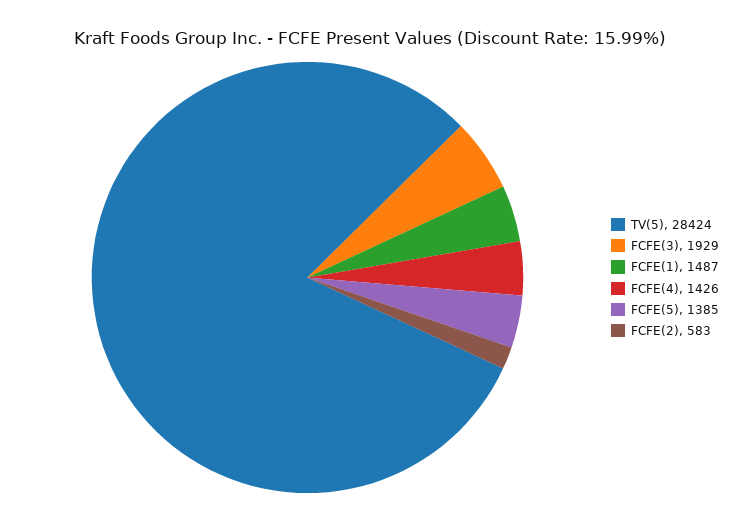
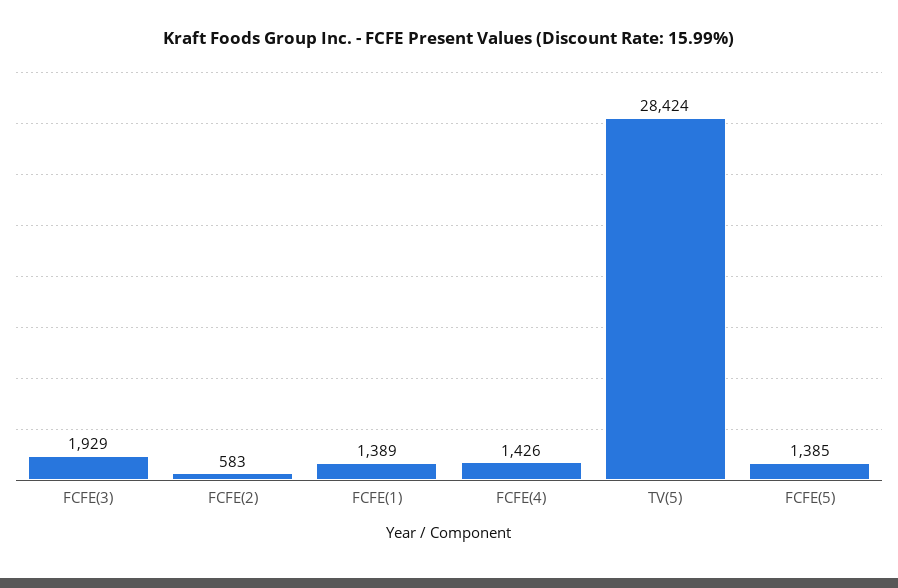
FCFE(1): 1487 -> 1389

